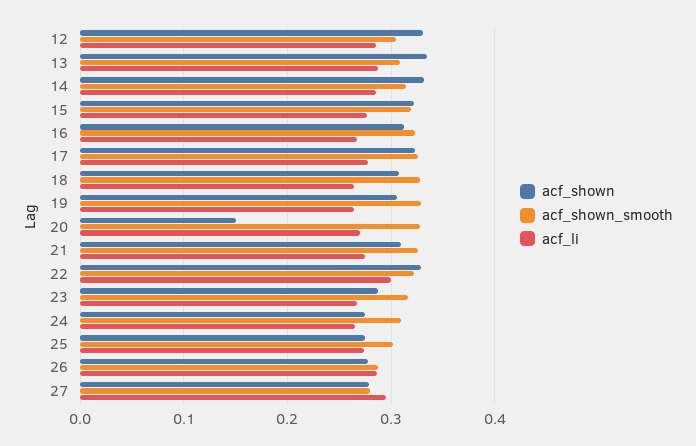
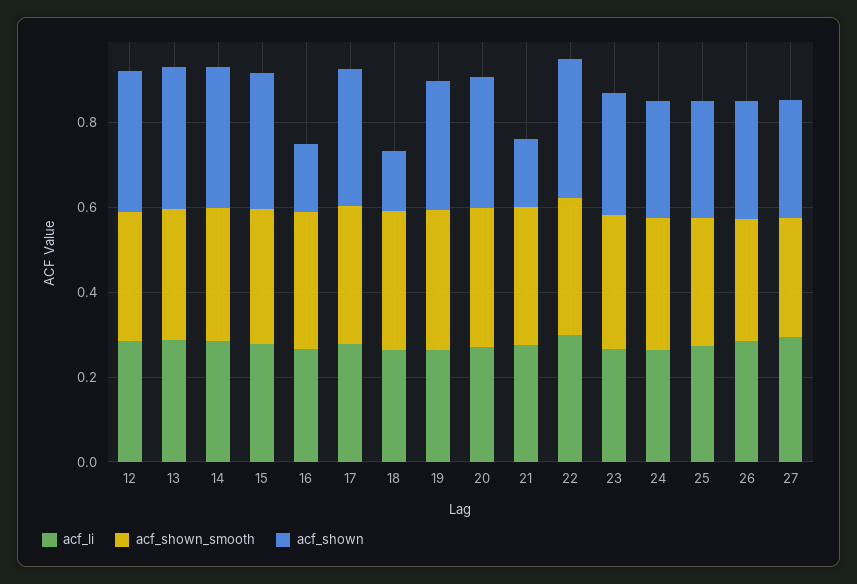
acf_shown, 16: 0.31 -> 0.15
acf_shown, 18: 0.31 -> 0.15
acf_shown, 20: 0.15 -> 0.3
acf_shown, 21: 0.31 -> 0.15

